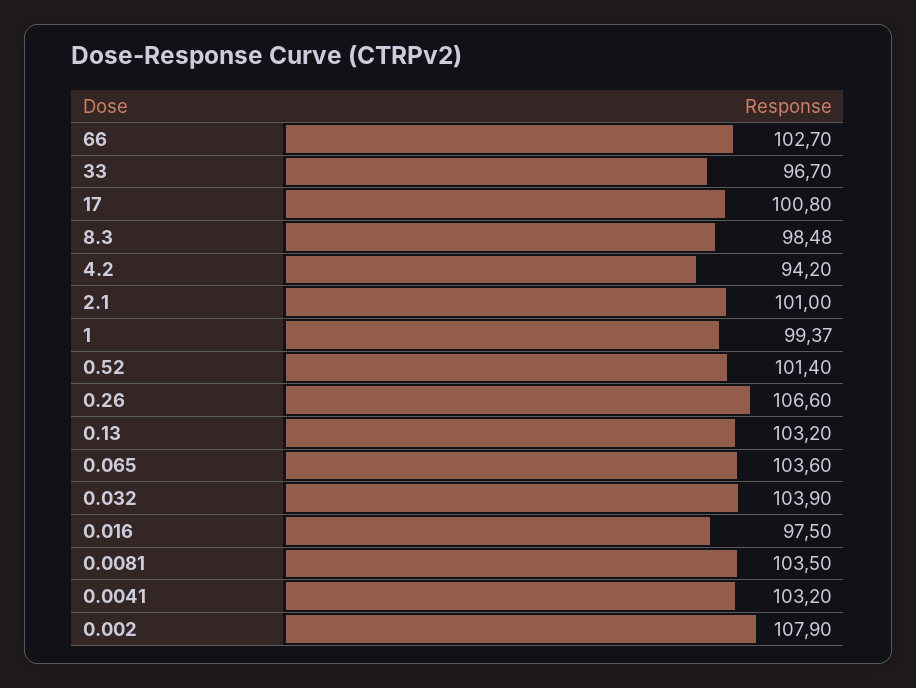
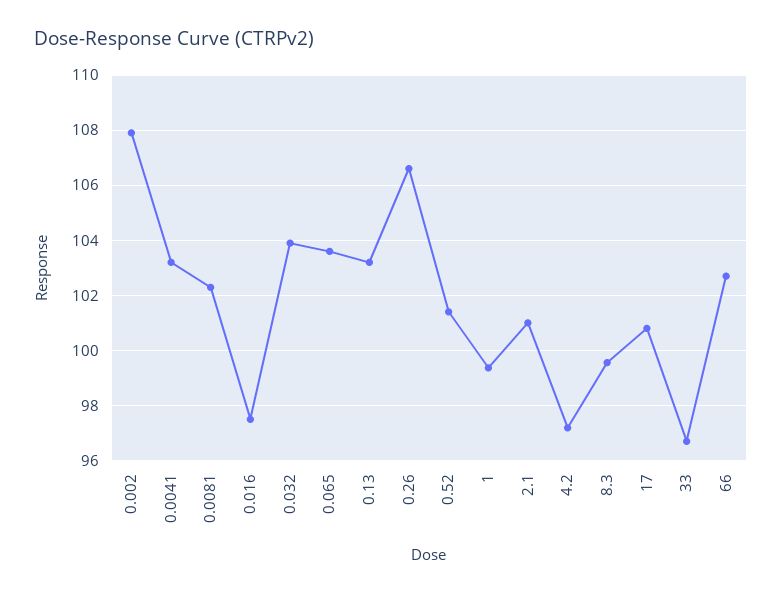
8.3: 98.48 -> 99.5
4.2: 94.2 -> 97.25
0.0081: 103.5 -> 102.25

